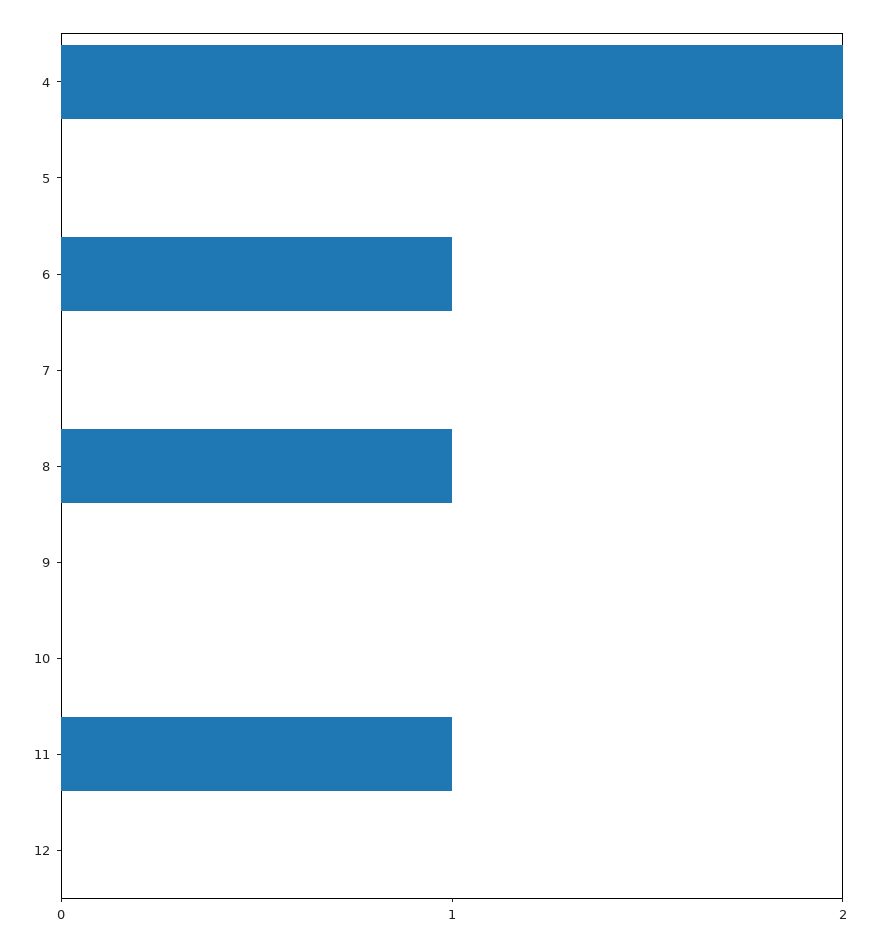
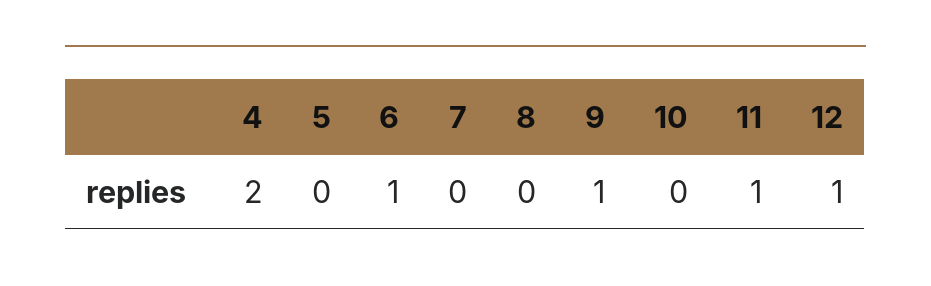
8: 1 -> 0
9: 0 -> 1
12: 0 -> 1

